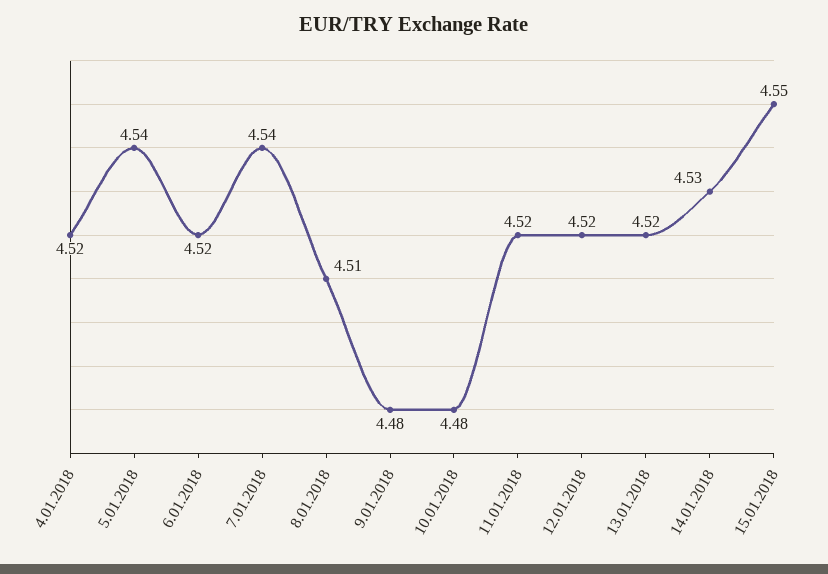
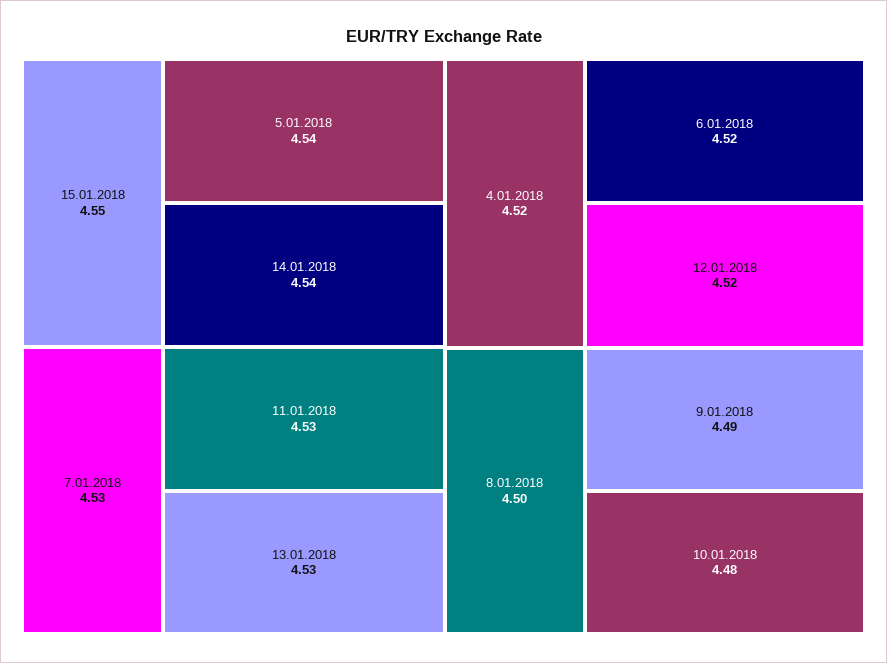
7.01.2018: 4.54 -> 4.53
8.01.2018: 4.51 -> 4.5
9.01.2018: 4.48 -> 4.49
11.01.2018: 4.52 -> 4.53
13.01.2018: 4.52 -> 4.53
14.01.2018: 4.53 -> 4.54

